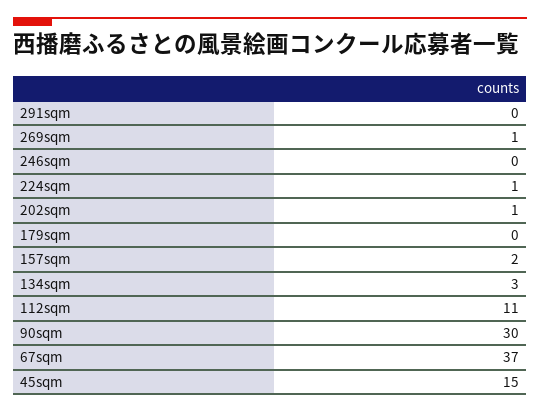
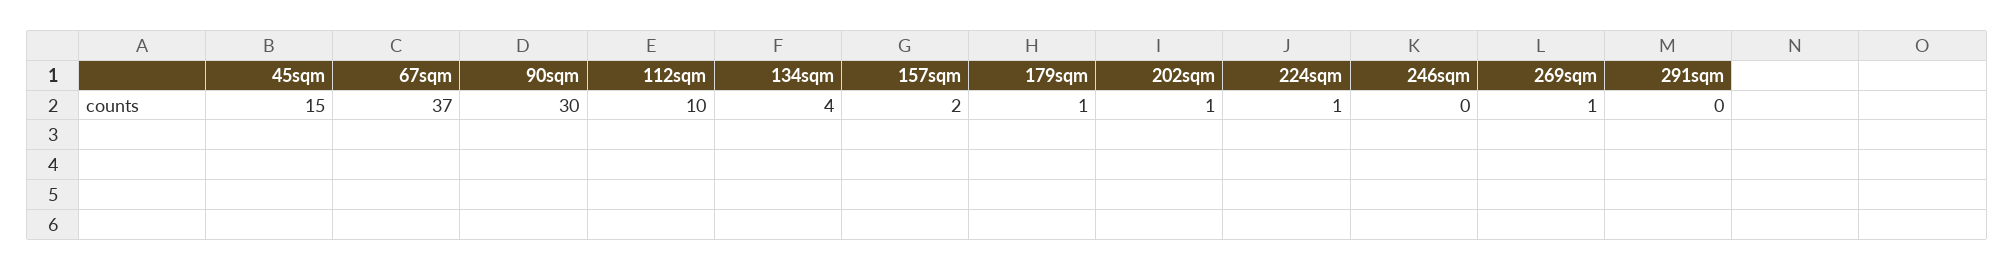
179sqm: 0 -> 1
134sqm: 3 -> 4
112sqm: 11 -> 10

